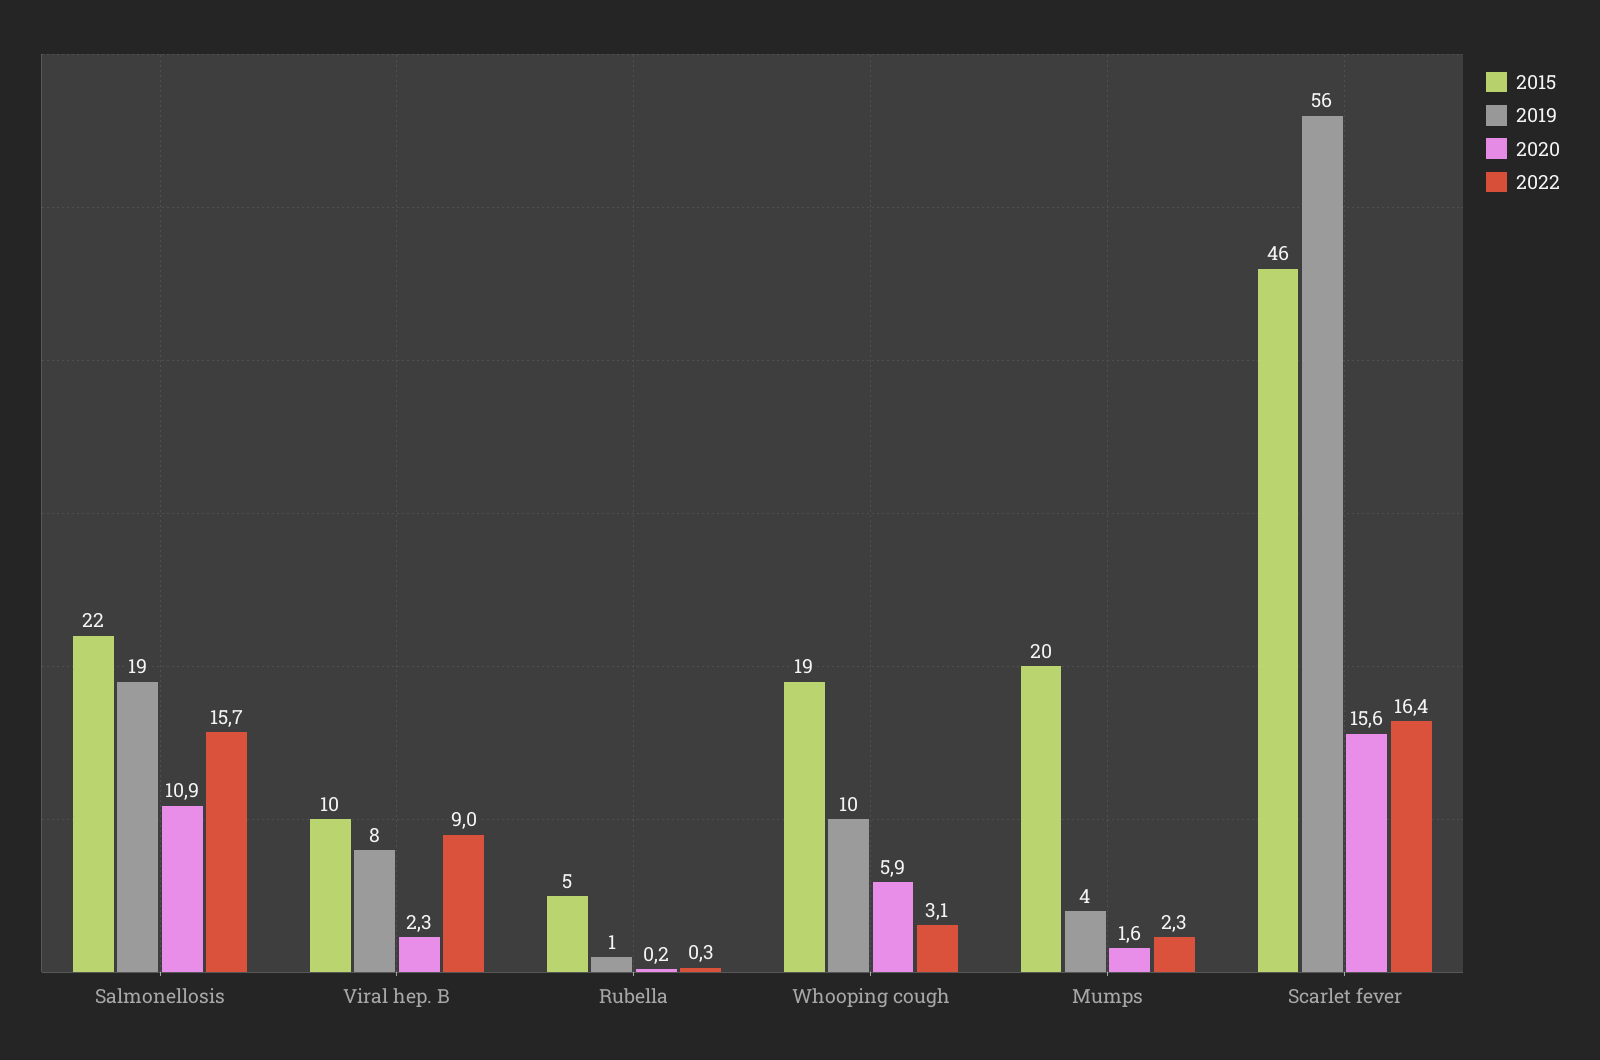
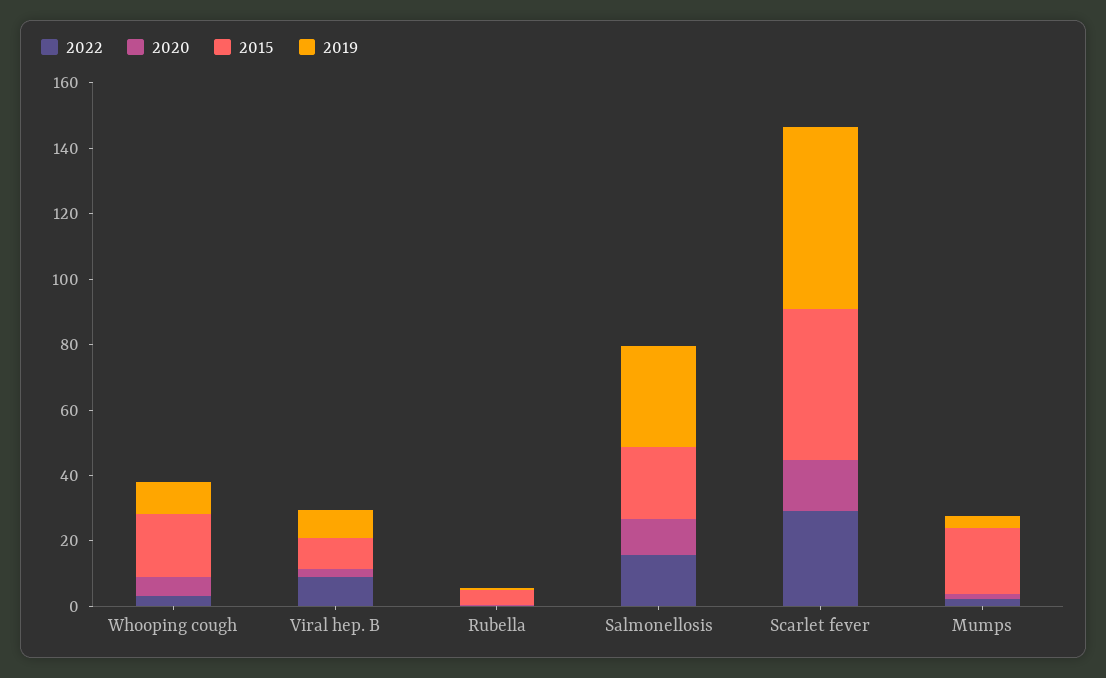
2019, Salmonellosis: 19 -> 30
2022, Scarlet fever: 16.4 -> 30

